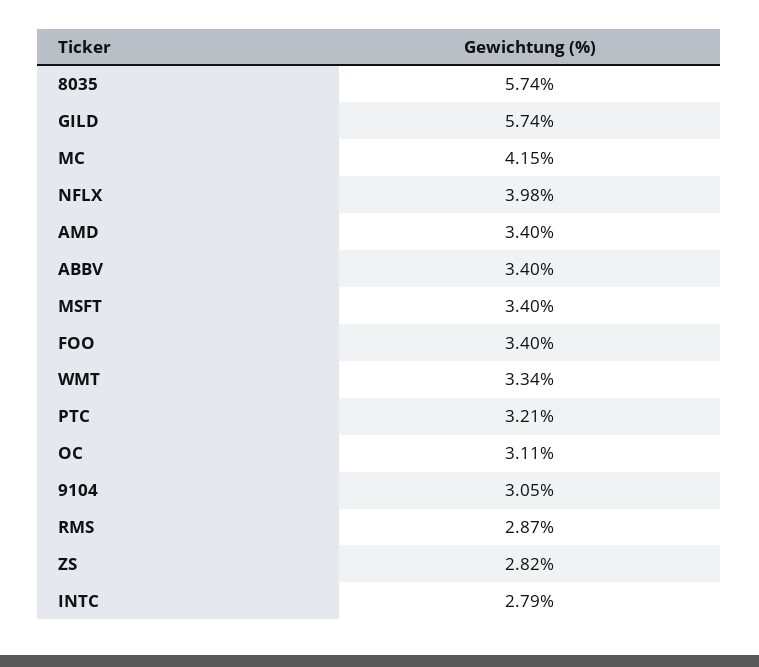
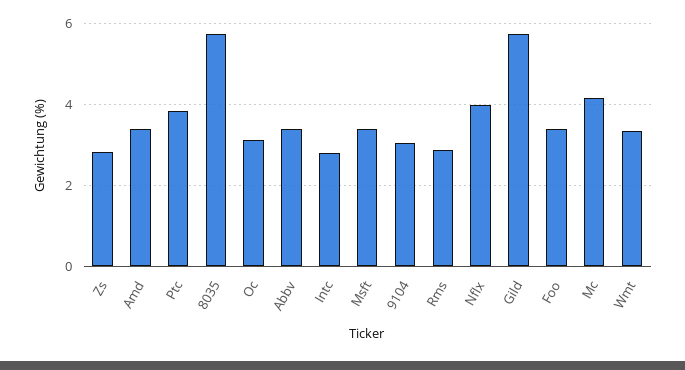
PTC: 3.21 -> 3.8

